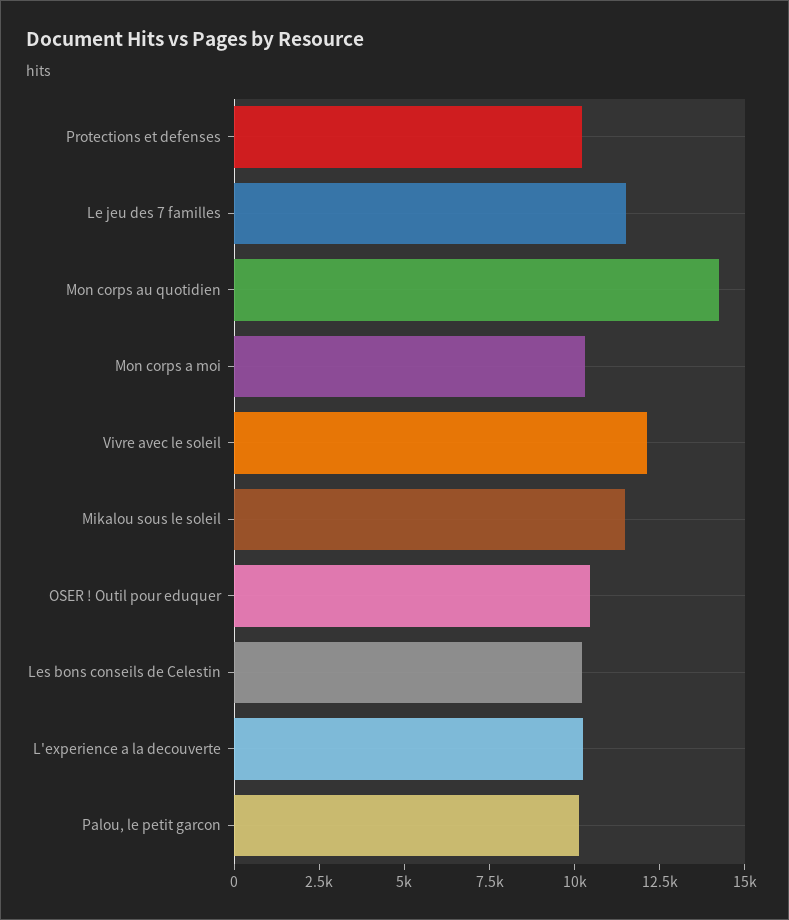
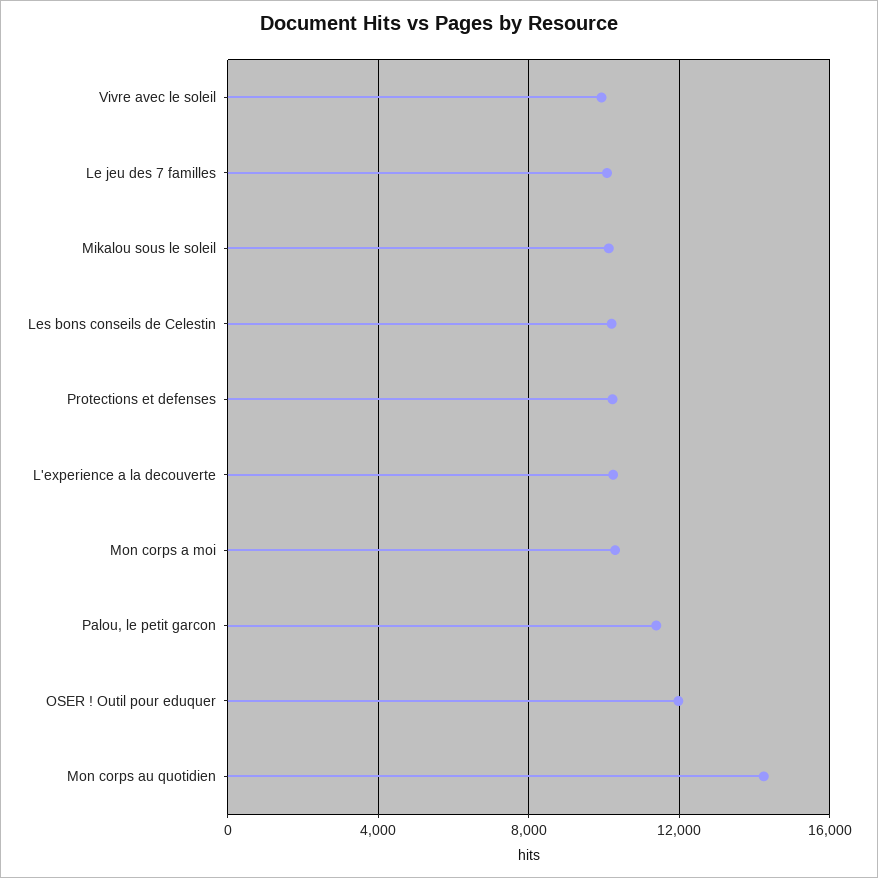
Le jeu des 7 familles: 11500 -> 10000
Vivre avec le soleil: 12000 -> 10000
Mikalou sous le soleil: 11500 -> 10000
OSER ! Outil pour eduquer: 10500 -> 12000
Palou, le petit garcon: 10000 -> 11500

